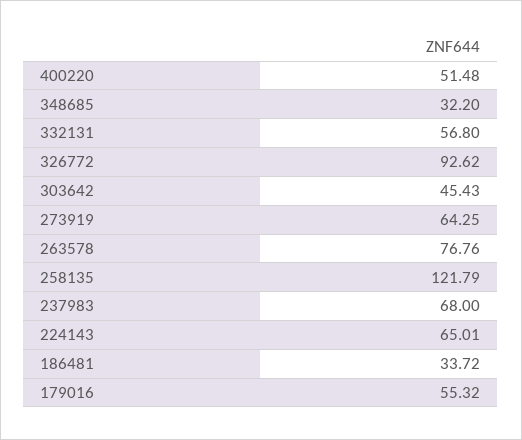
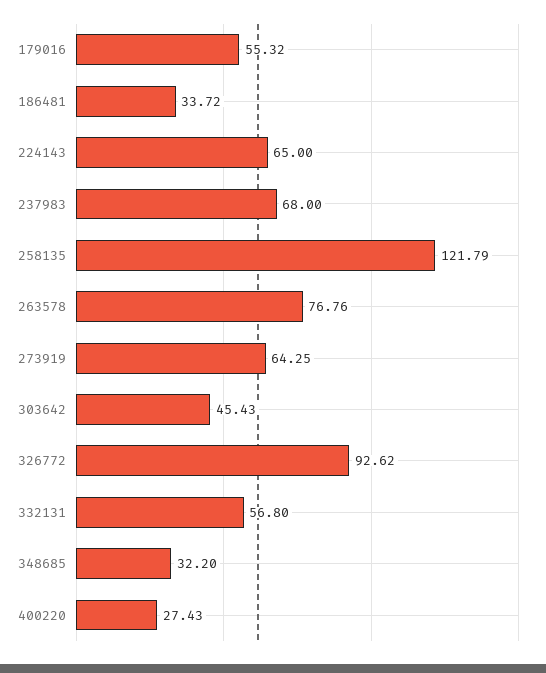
400220: 51.48 -> 27.43
224143: 65.01 -> 65

